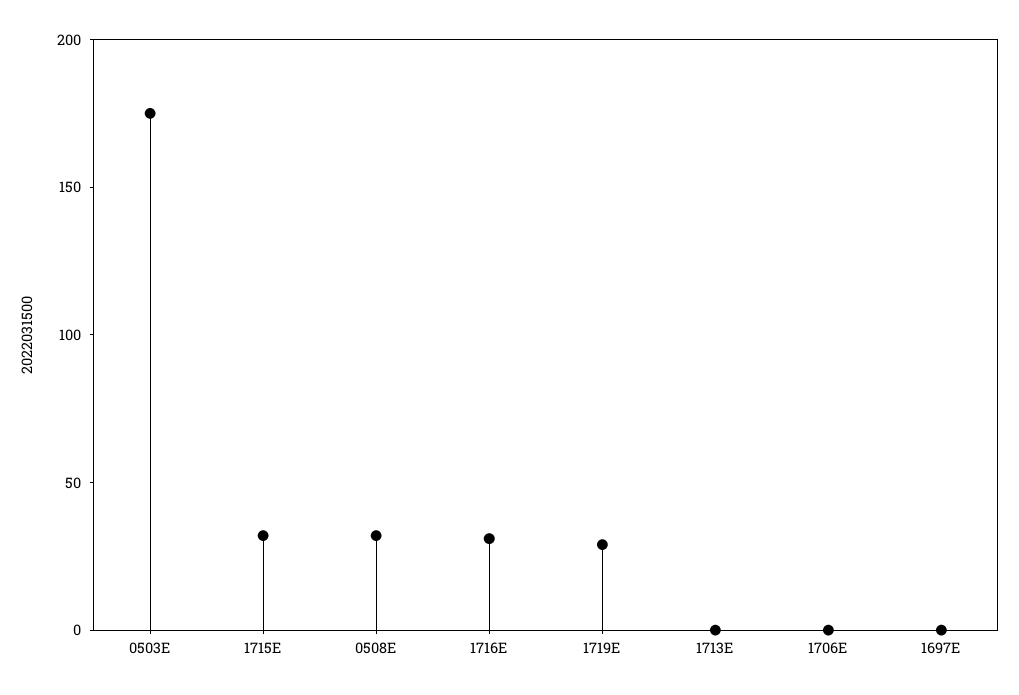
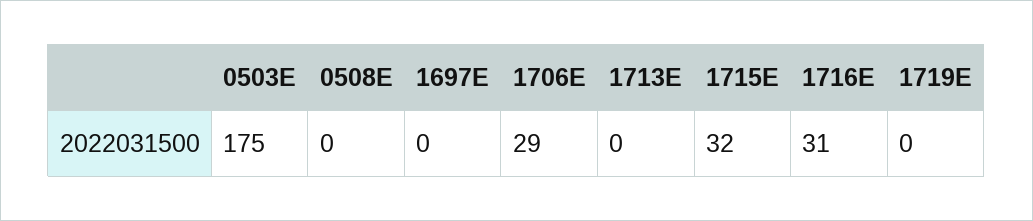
0508E: 30 -> 0
1719E: 30 -> 0
1706E: 0 -> 29

